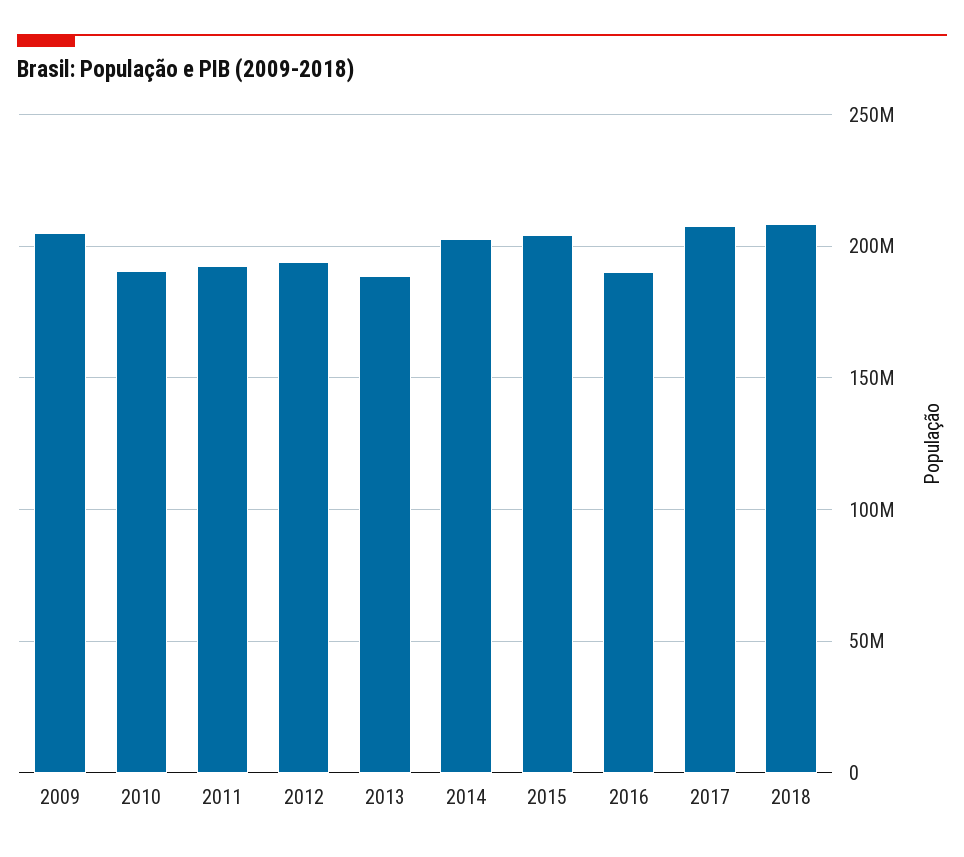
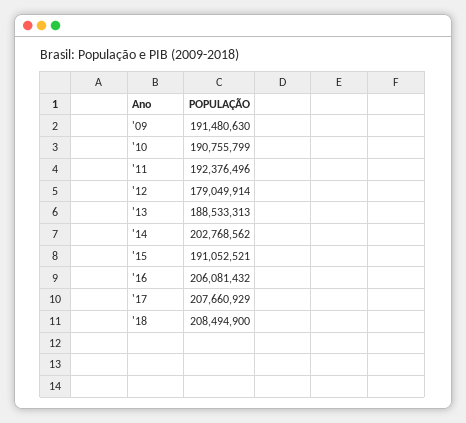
2009: 205000000 -> 191480630
2012: 195000000 -> 179049914
2015: 205000000 -> 191052521
2016: 190000000 -> 206081432

